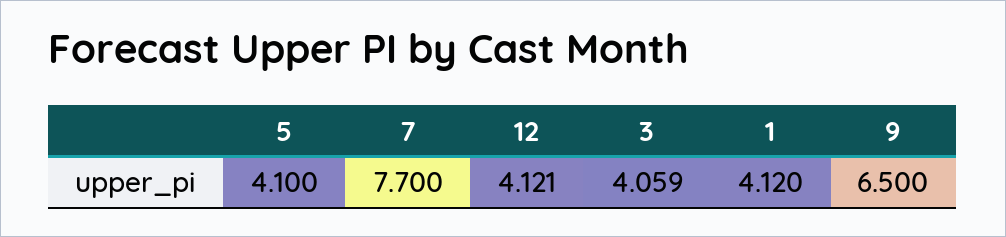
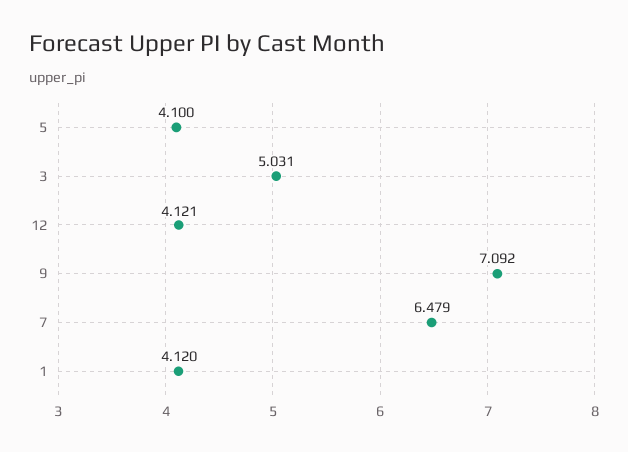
7: 7.7 -> 6.479
3: 4.059 -> 5.031
9: 6.5 -> 7.092

